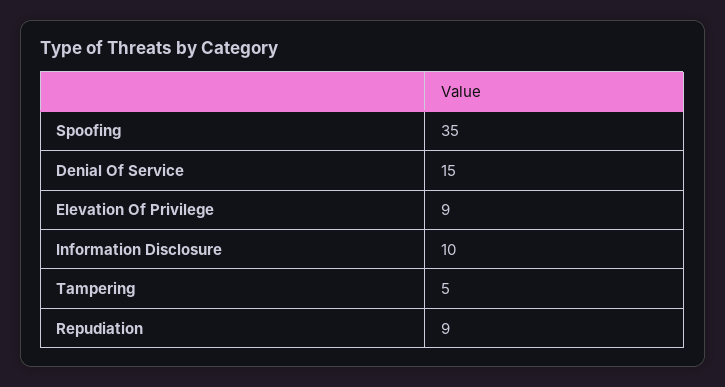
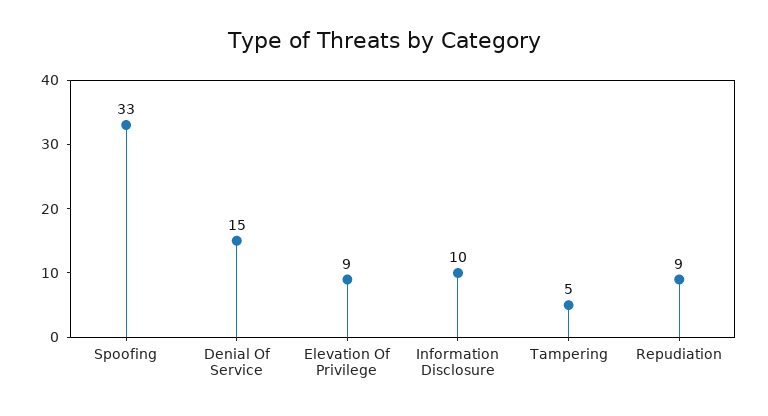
Spoofing: 35 -> 33

